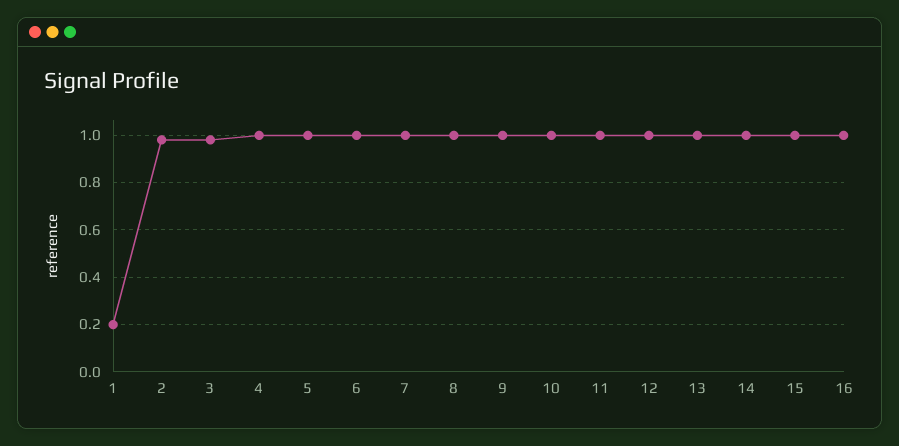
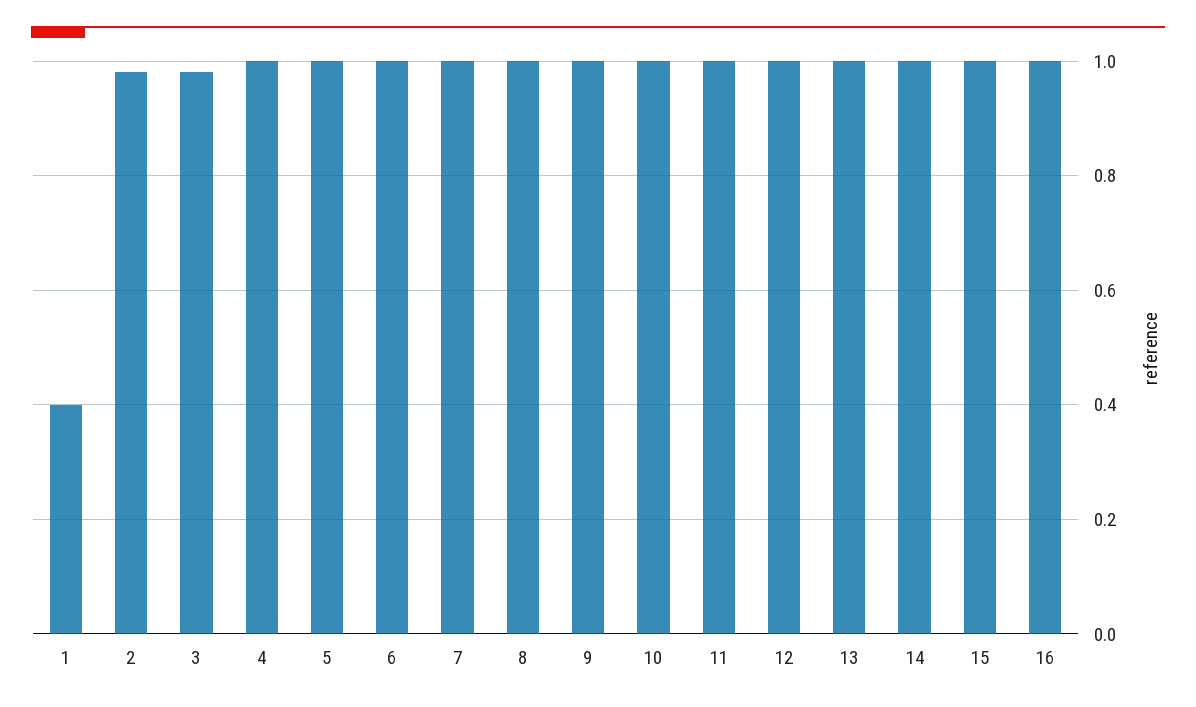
1: 0.2 -> 0.4

